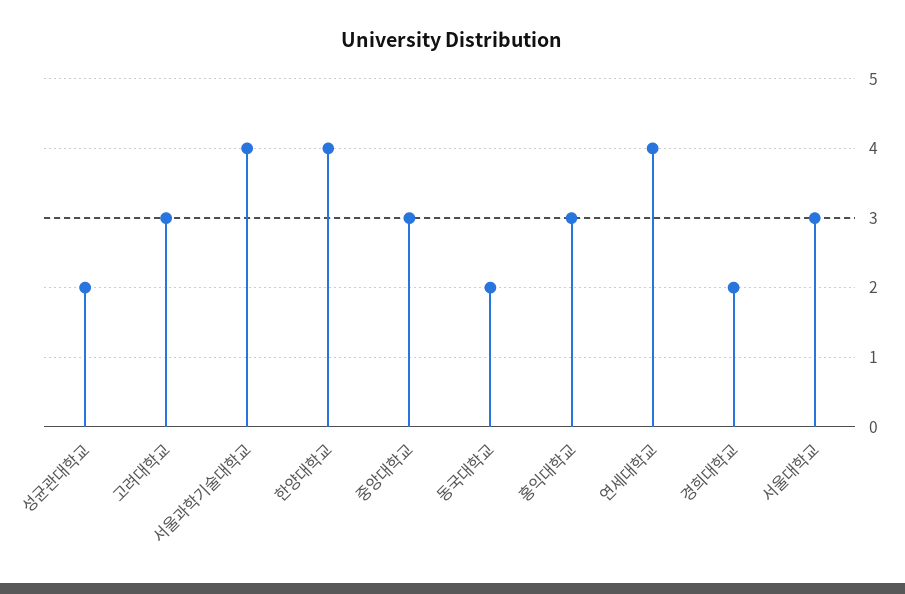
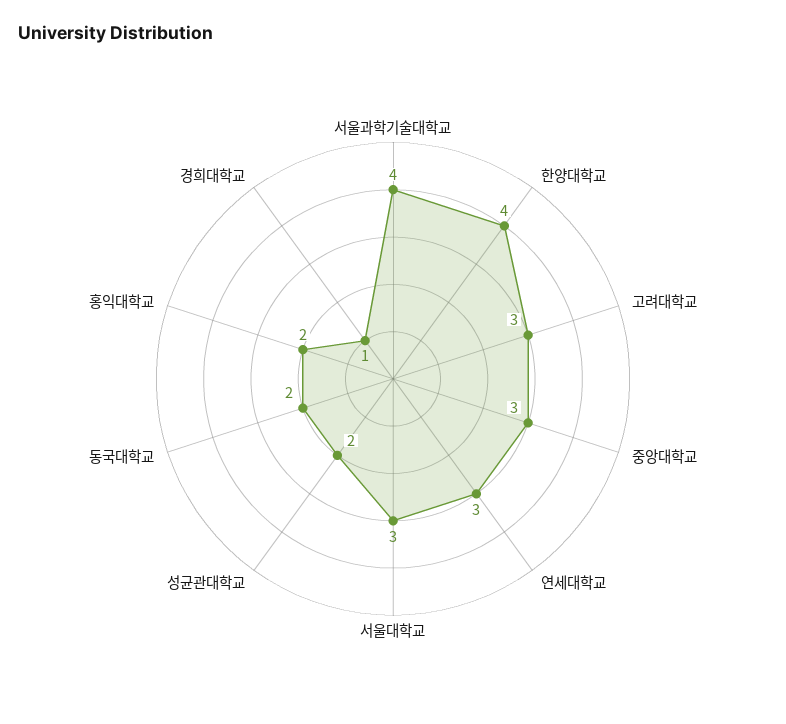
홍익대학교: 3 -> 2
연세대학교: 4 -> 3
경희대학교: 2 -> 1

